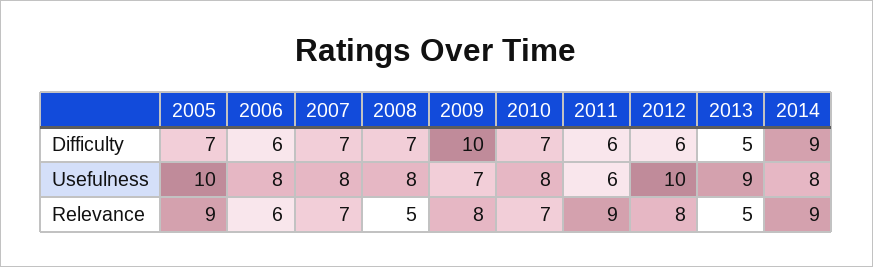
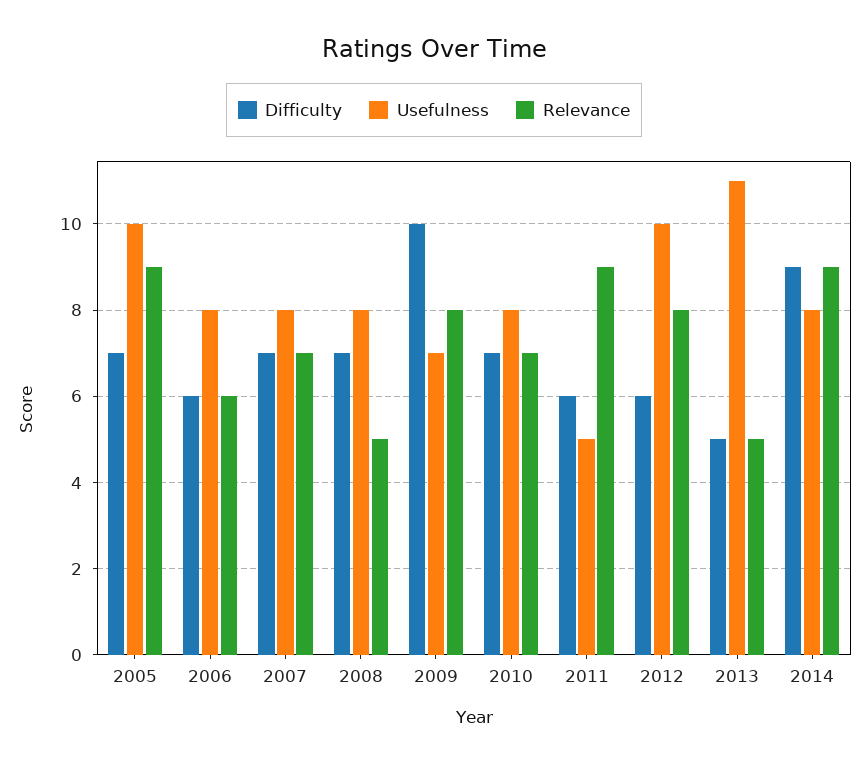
Usefulness, 2011: 6 -> 5
Usefulness, 2013: 9 -> 11

